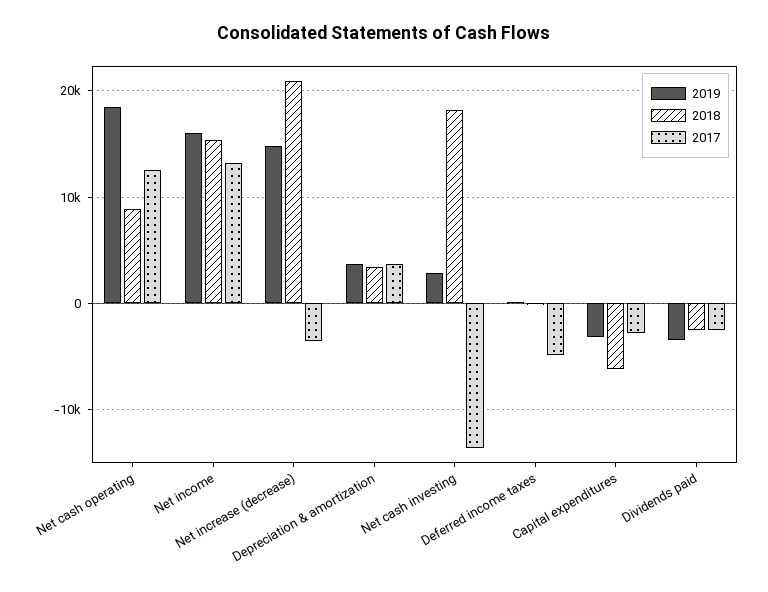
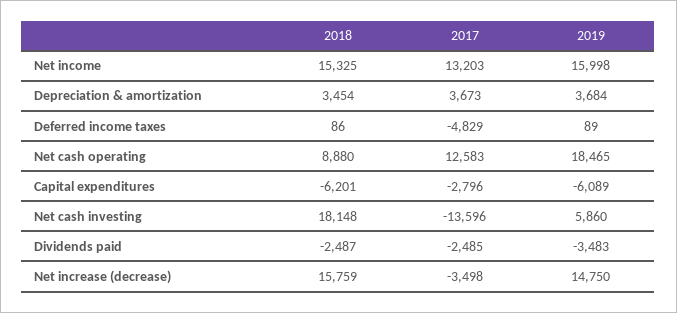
2018, Net increase (decrease): 21000 -> 15759
2019, Net cash investing: 3000 -> 5860
2019, Capital expenditures: -3000 -> -6089

